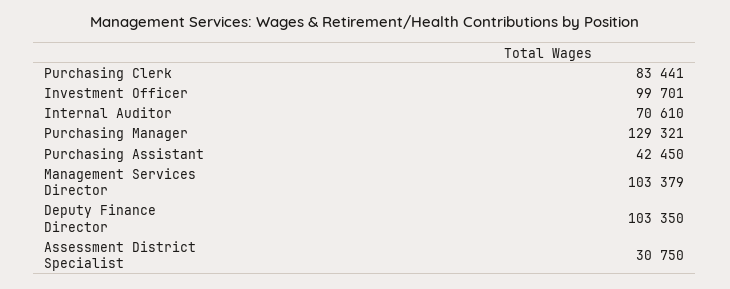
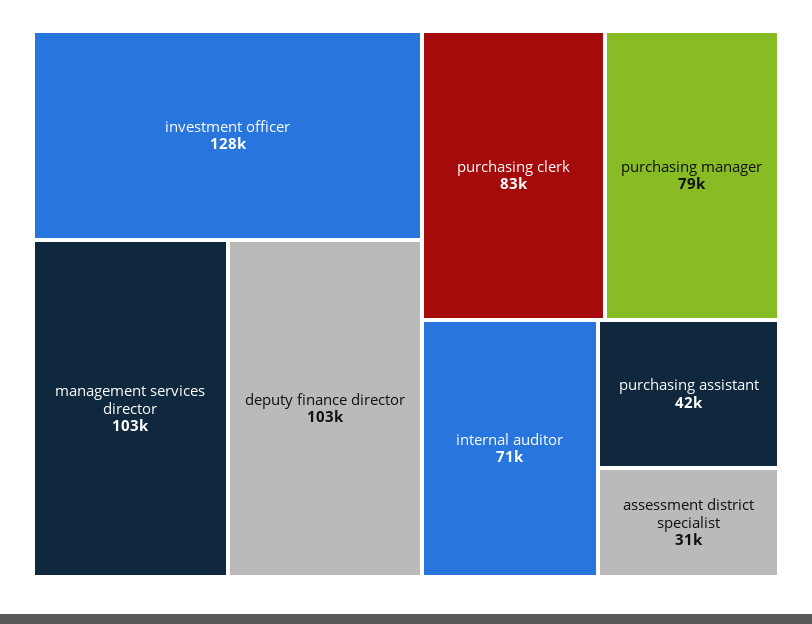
Investment Officer: 99701 -> 128000
Purchasing Manager: 129321 -> 79000

